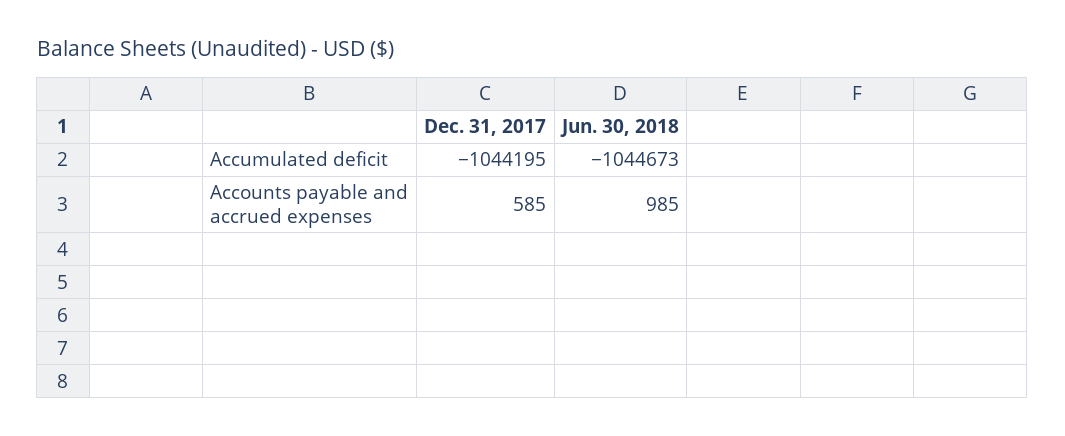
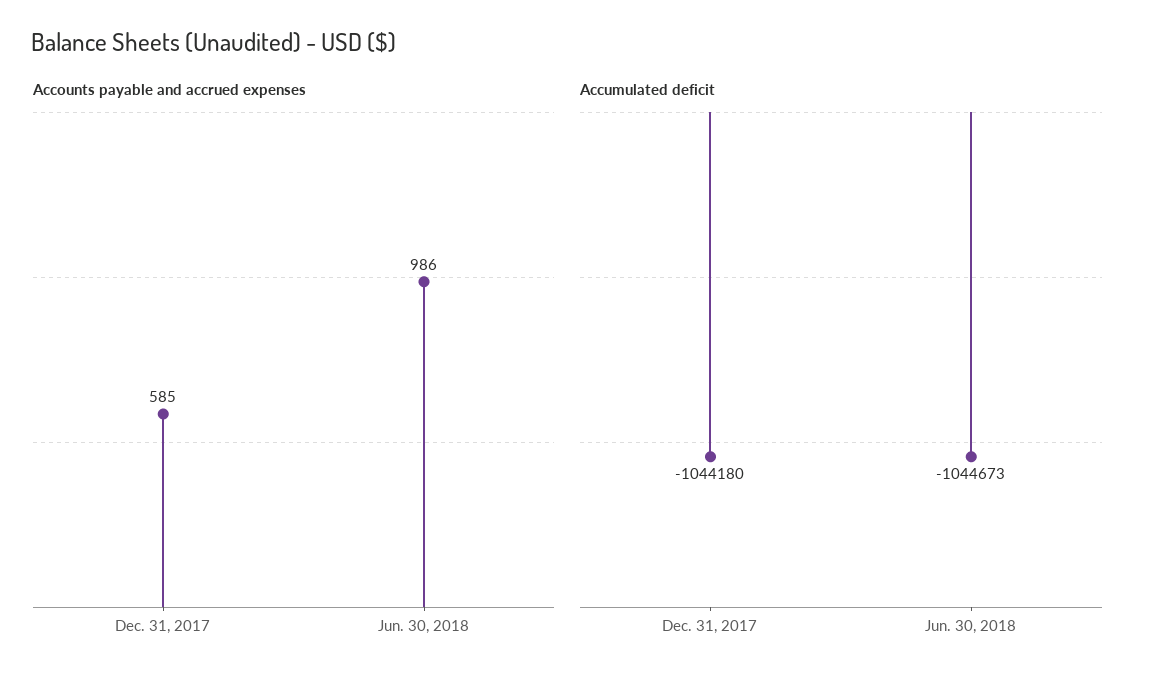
Accumulated deficit, Dec. 31, 2017: -1044195 -> -1044180
Accounts payable and accrued expenses, Jun. 30, 2018: 985 -> 986

